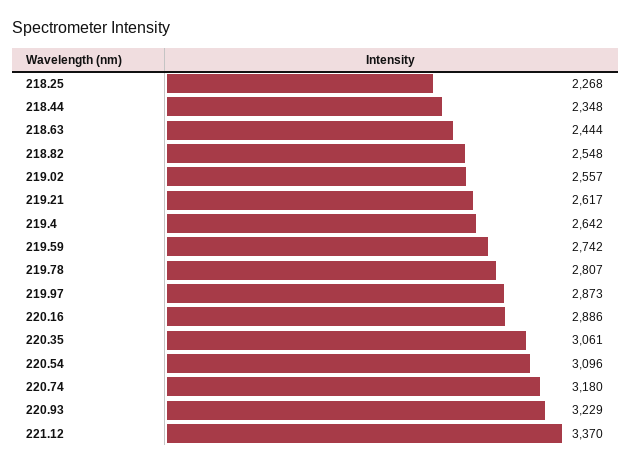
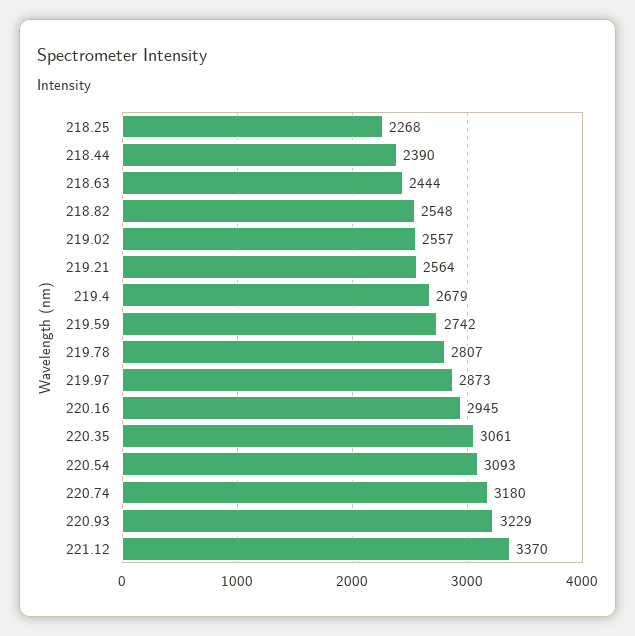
218.44: 2348 -> 2390
219.21: 2617 -> 2564
219.4: 2642 -> 2679
220.16: 2886 -> 2945
220.54: 3096 -> 3093

